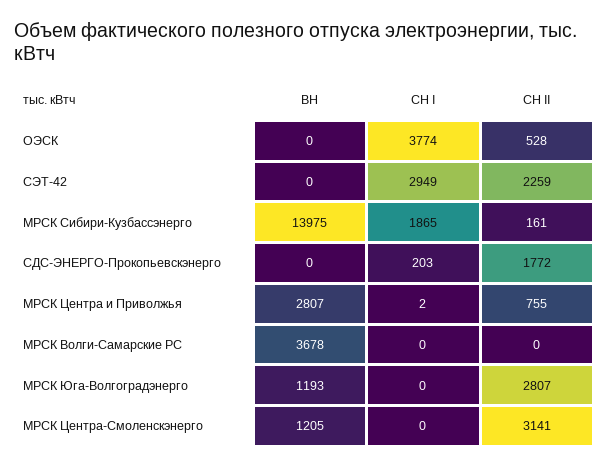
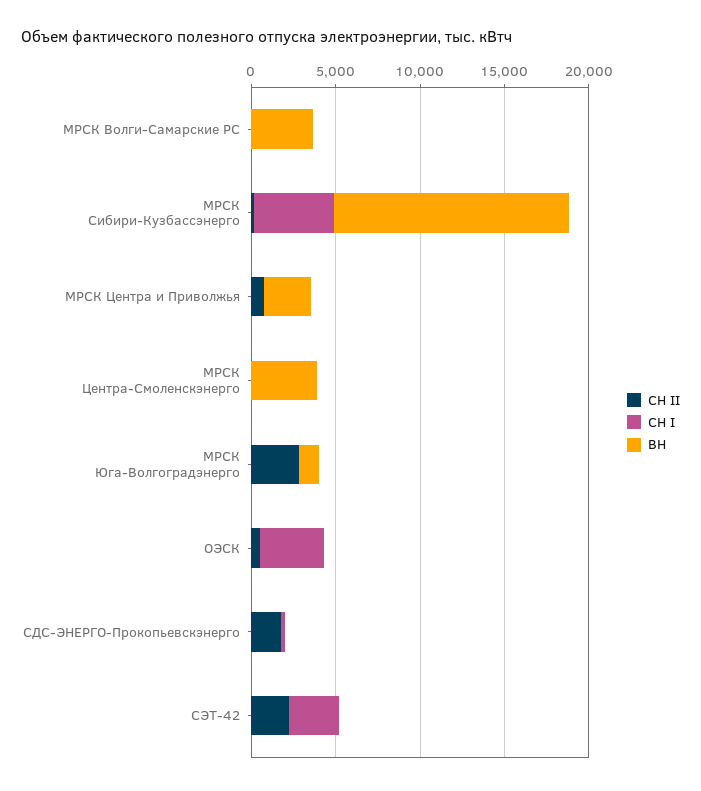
СН I, МРСК Сибири-Кузбассэнерго: 1865 -> 5000
ВН, МРСК Центра-Смоленскэнерго: 1205 -> 4000
СН II, МРСК Центра-Смоленскэнерго: 3141 -> 0

